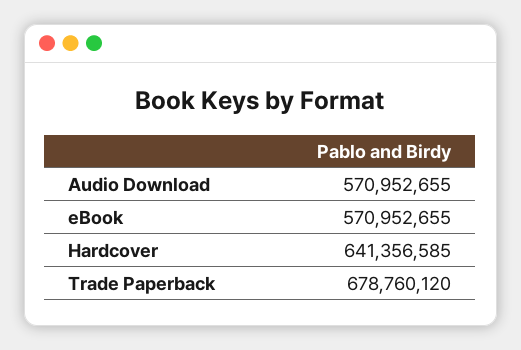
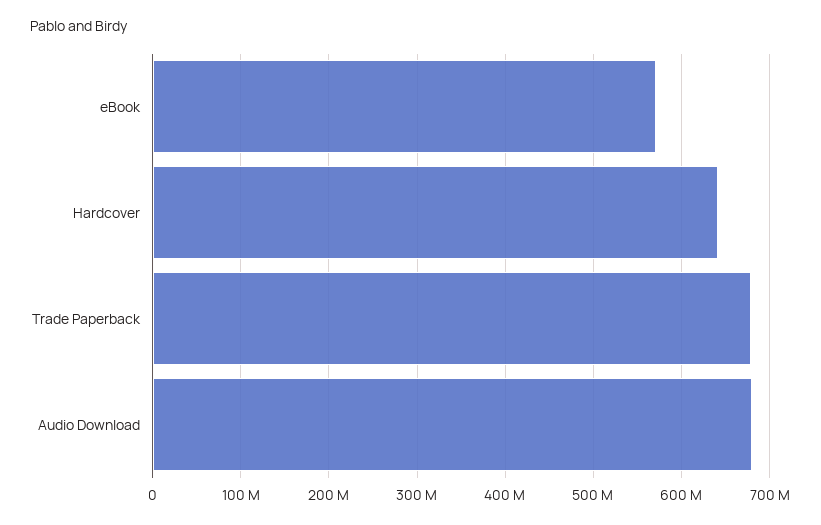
Audio Download: 570952655 -> 680000000

